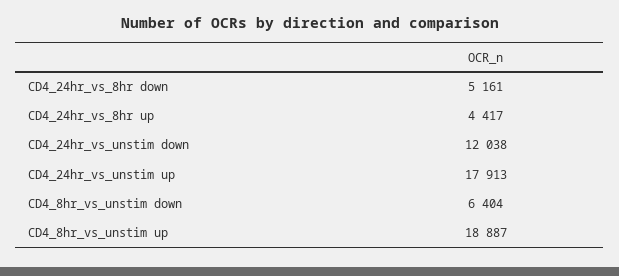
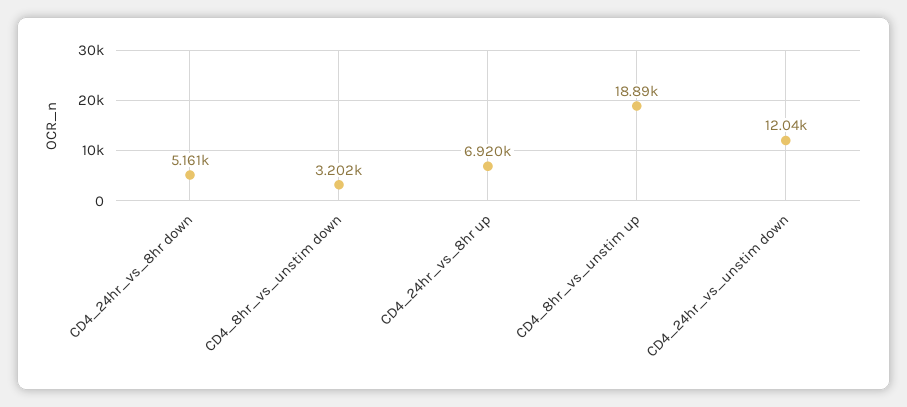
CD4_24hr_vs_8hr up: 4417 -> 6920
CD4_24hr_vs_unstim up: 17913 -> none
CD4_8hr_vs_unstim down: 6404 -> 3202

